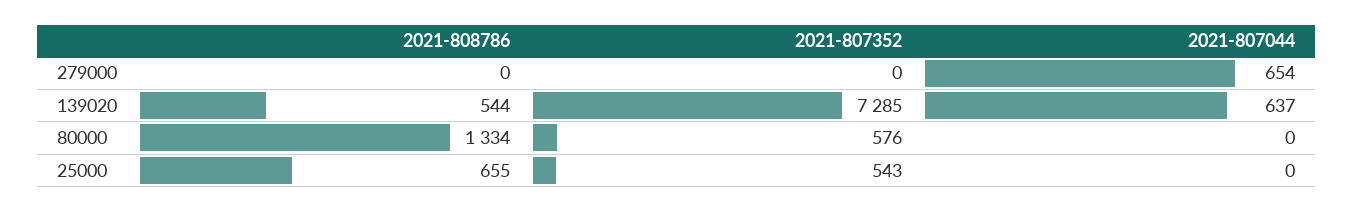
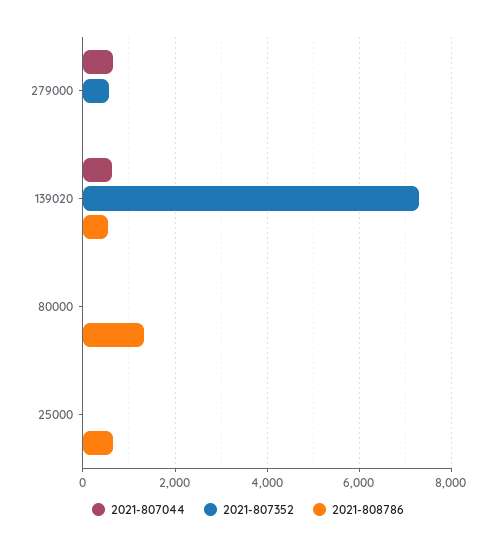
2021-807352, 279000: 0 -> 600
2021-807352, 80000: 576 -> 0
2021-807352, 25000: 543 -> 0

